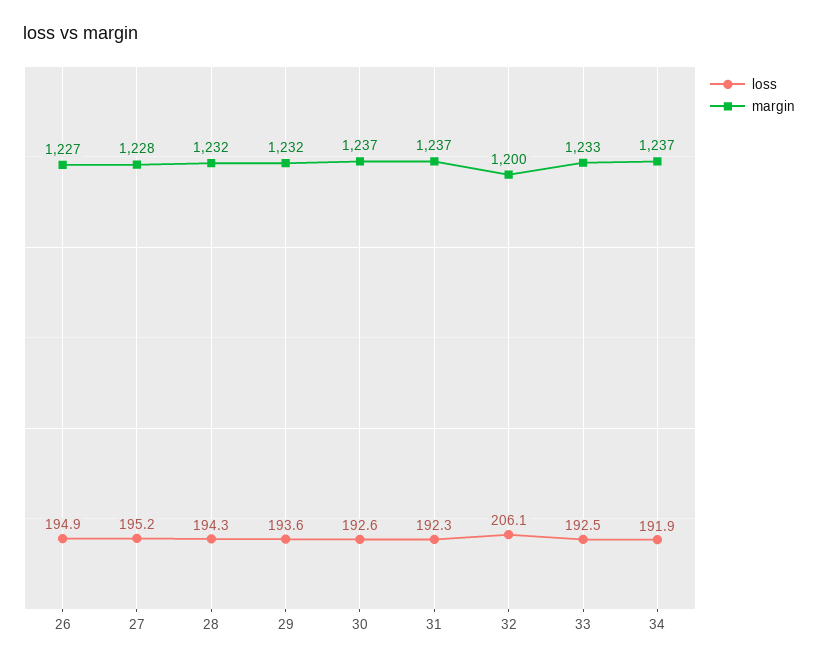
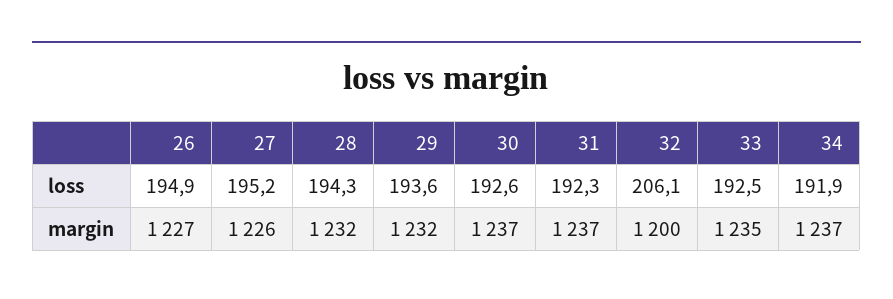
margin, 27: 1228 -> 1226
margin, 33: 1233 -> 1235

